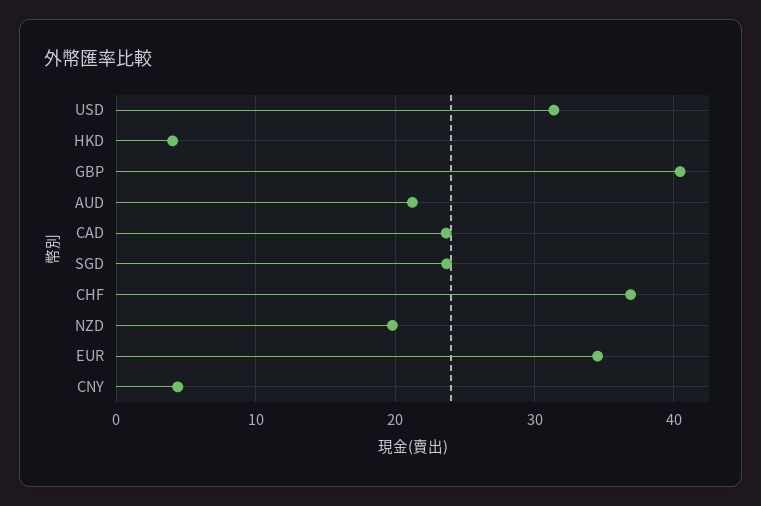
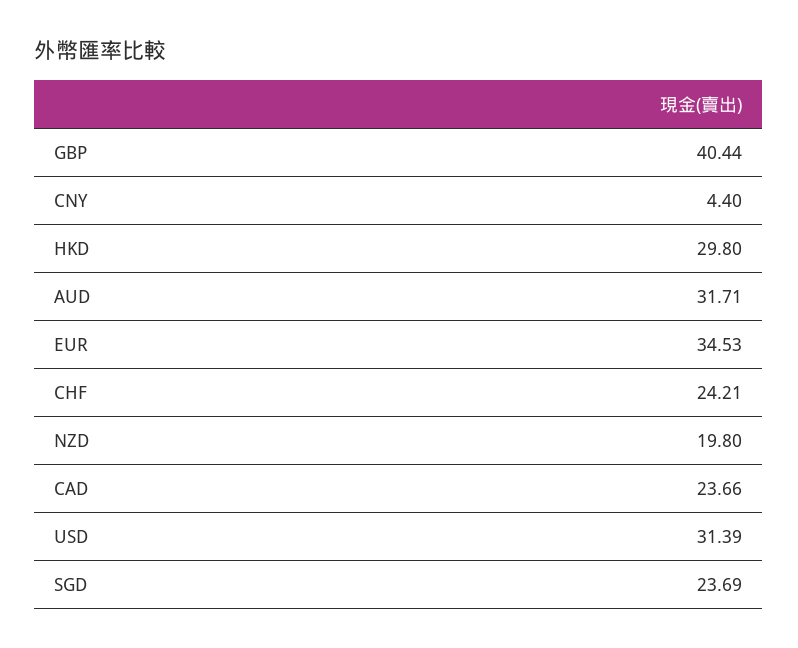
HKD: 4 -> 29.8
AUD: 21 -> 31.71
CHF: 37 -> 24.21

